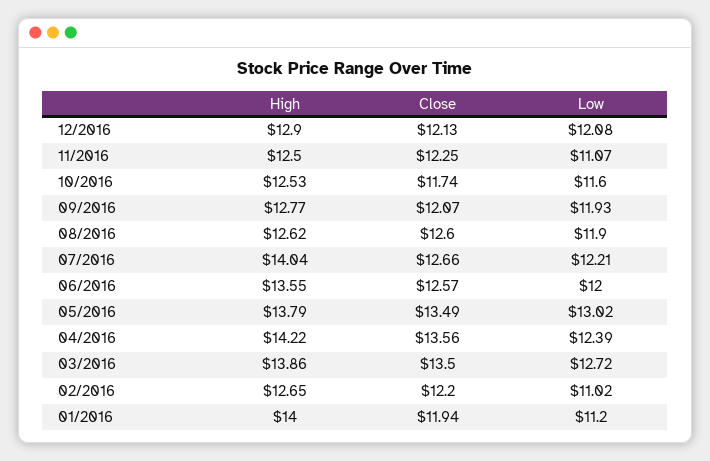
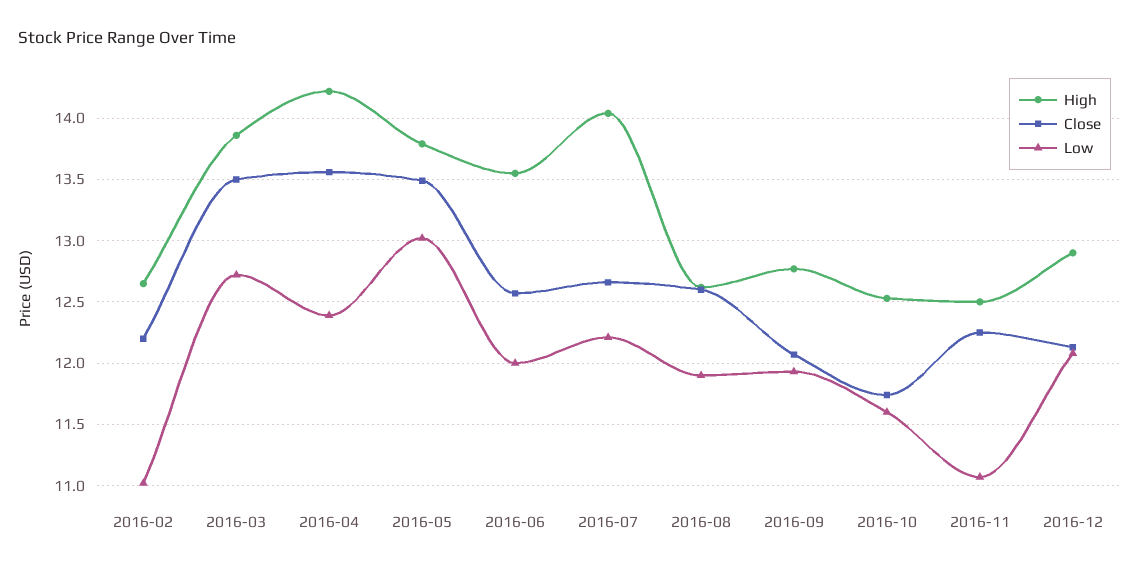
High, 01/2016: 14 -> none
Close, 01/2016: 11.94 -> none
Low, 01/2016: 11.2 -> none

